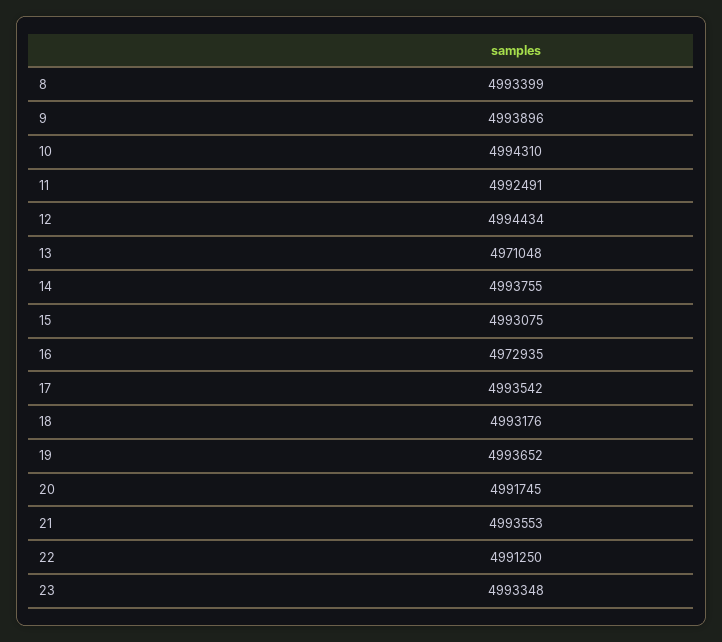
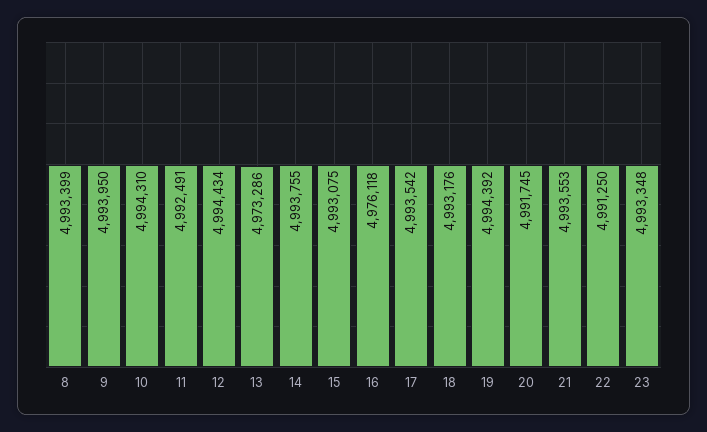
9: 4993896 -> 4993950
13: 4971048 -> 4973286
16: 4972935 -> 4976118
19: 4993652 -> 4994392

